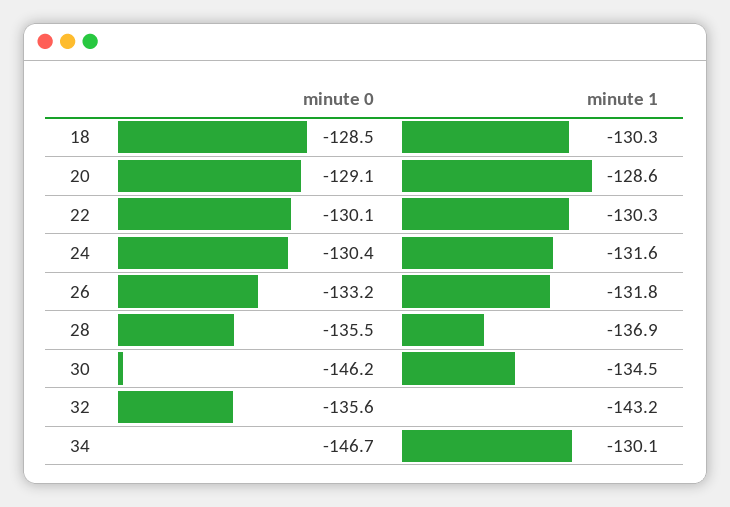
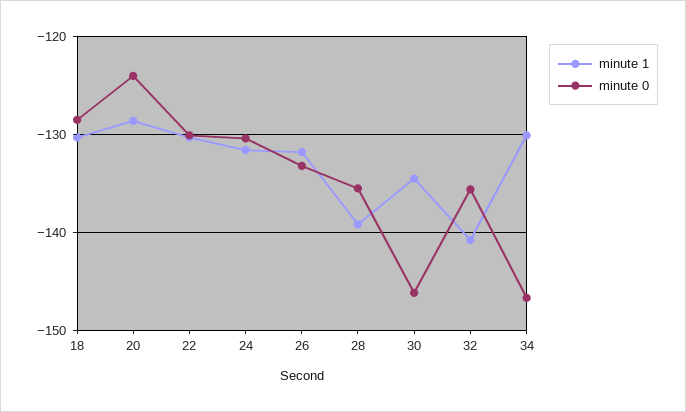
minute 0, 20: -129.1 -> -124
minute 1, 28: -136.9 -> -139
minute 1, 32: -143.2 -> -141

